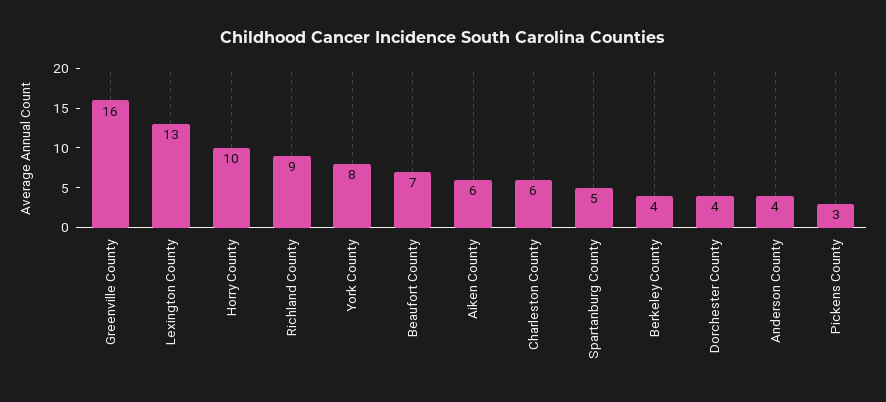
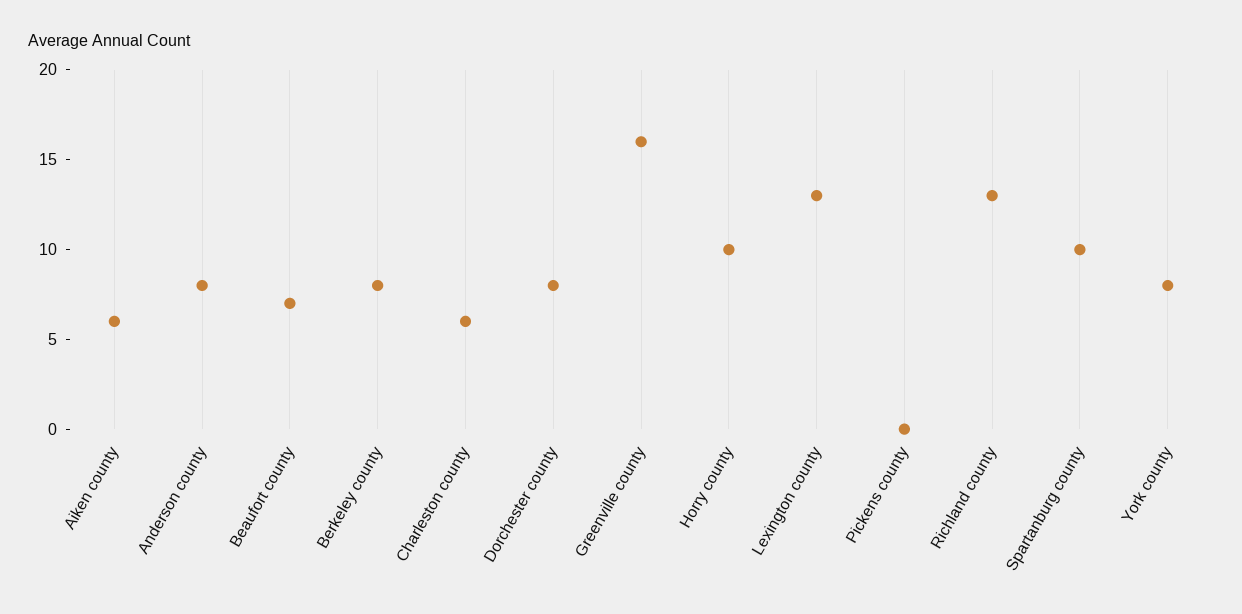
Richland County: 9 -> 13
Spartanburg County: 5 -> 10
Berkeley County: 4 -> 8
Dorchester County: 4 -> 8
Anderson County: 4 -> 8
Pickens County: 3 -> 0

